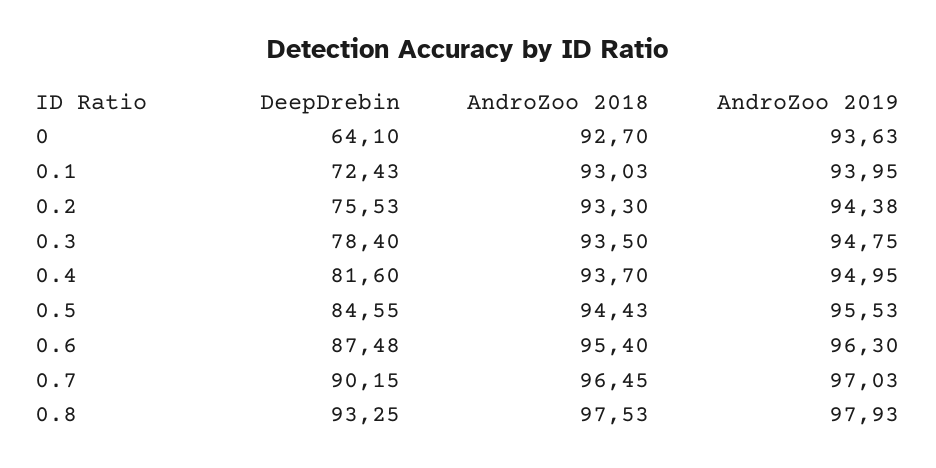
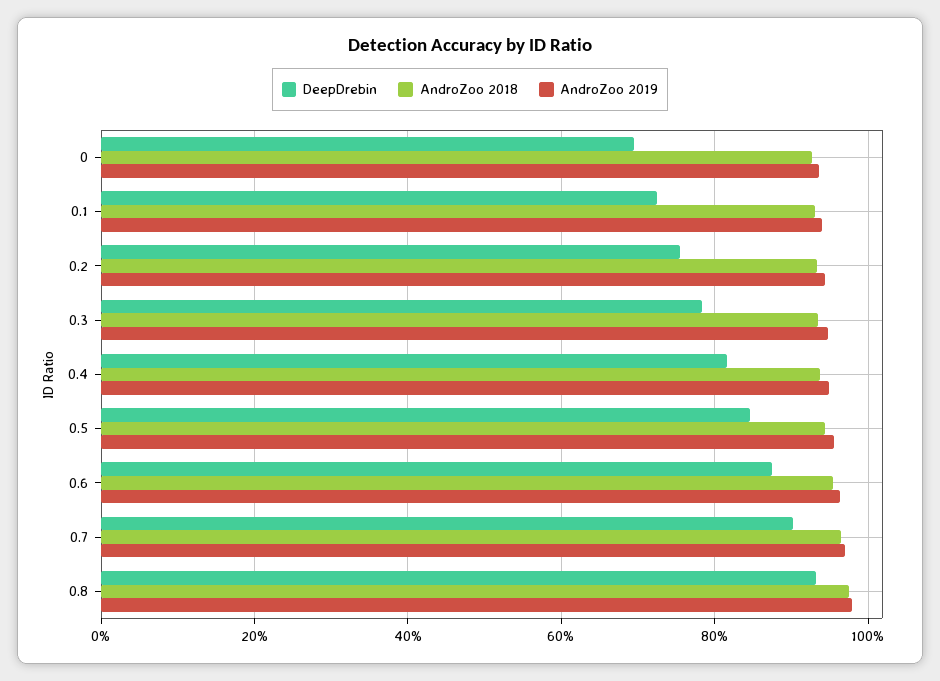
DeepDrebin, 0: 64.1 -> 70

